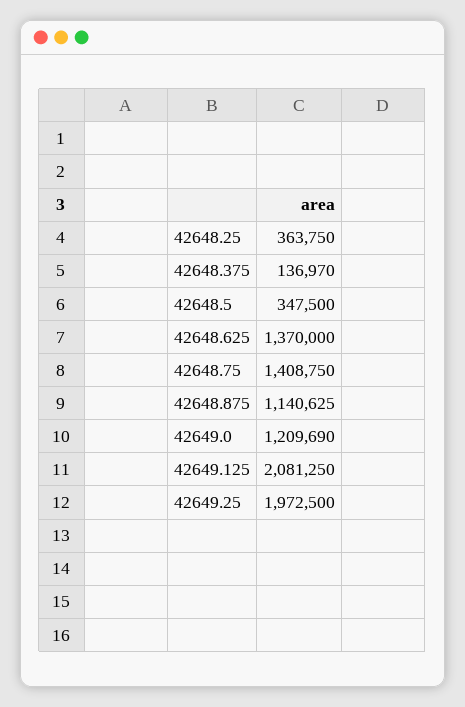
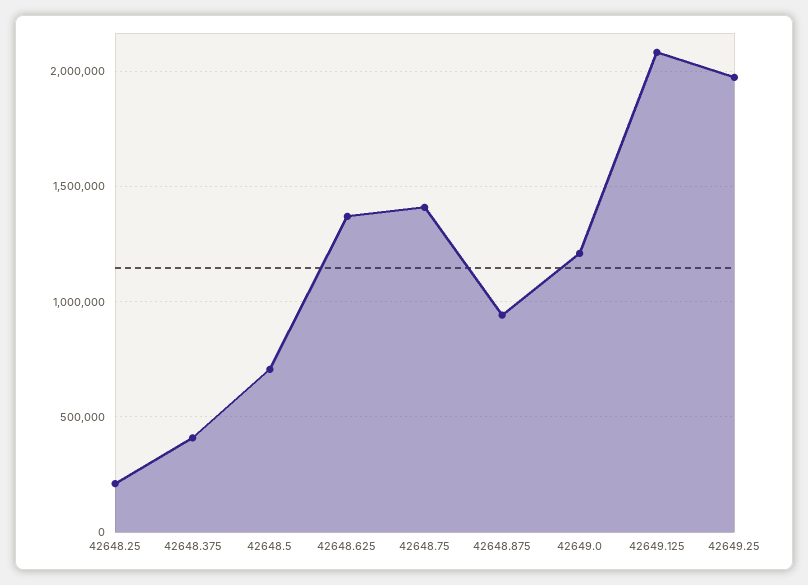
42648.25: 363750 -> 200000
42648.375: 136970 -> 400000
42648.5: 347500 -> 700000
42648.875: 1140625 -> 950000

